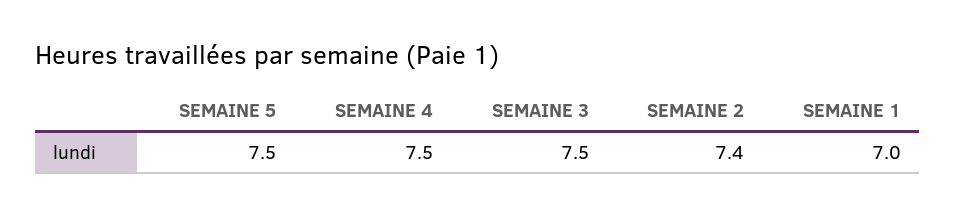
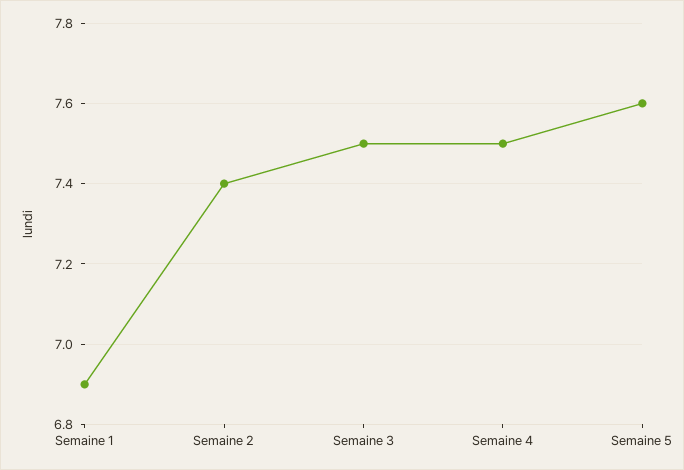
SEMAINE 5: 7.5 -> 7.6
SEMAINE 1: 7 -> 6.9

